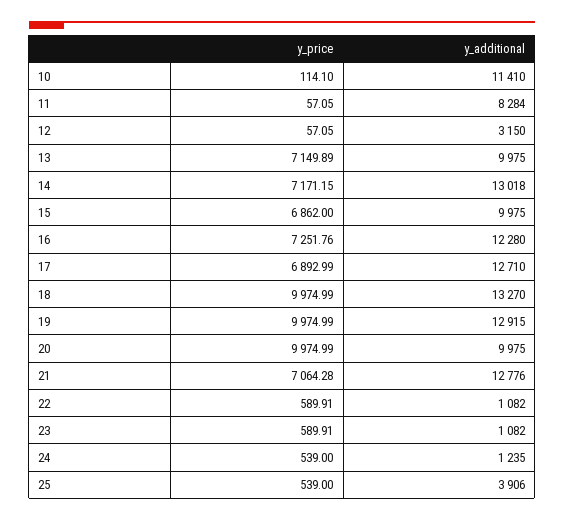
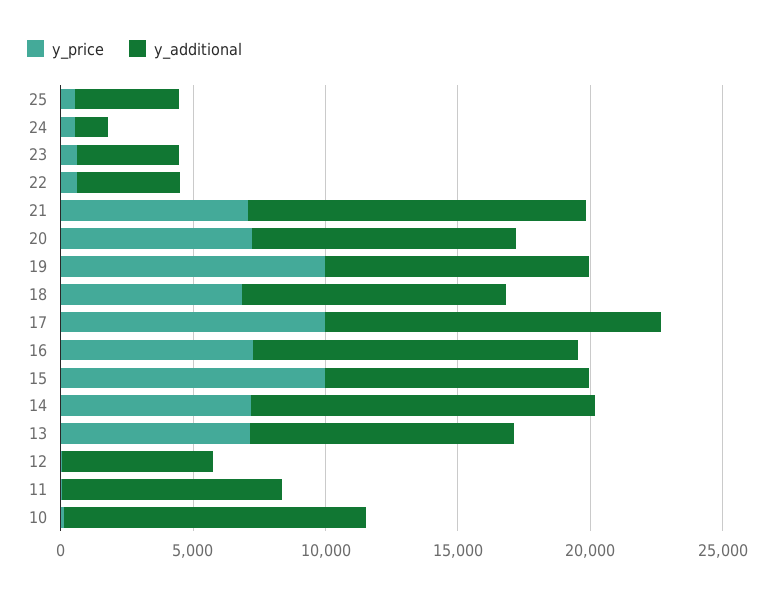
y_additional, 12: 3150 -> 6000
y_price, 15: 6862 -> 10000
y_price, 17: 6892.99 -> 10000
y_price, 18: 9974.99 -> 7000
y_additional, 18: 13270 -> 10000
y_additional, 19: 12915 -> 10000
y_price, 20: 9974.99 -> 7000
y_additional, 22: 1082 -> 4000
y_additional, 23: 1082 -> 4000

